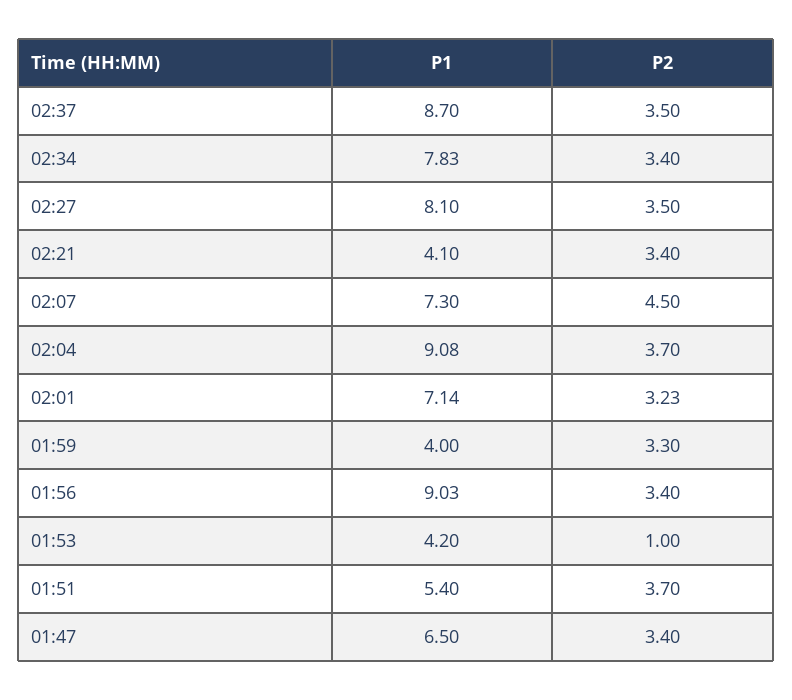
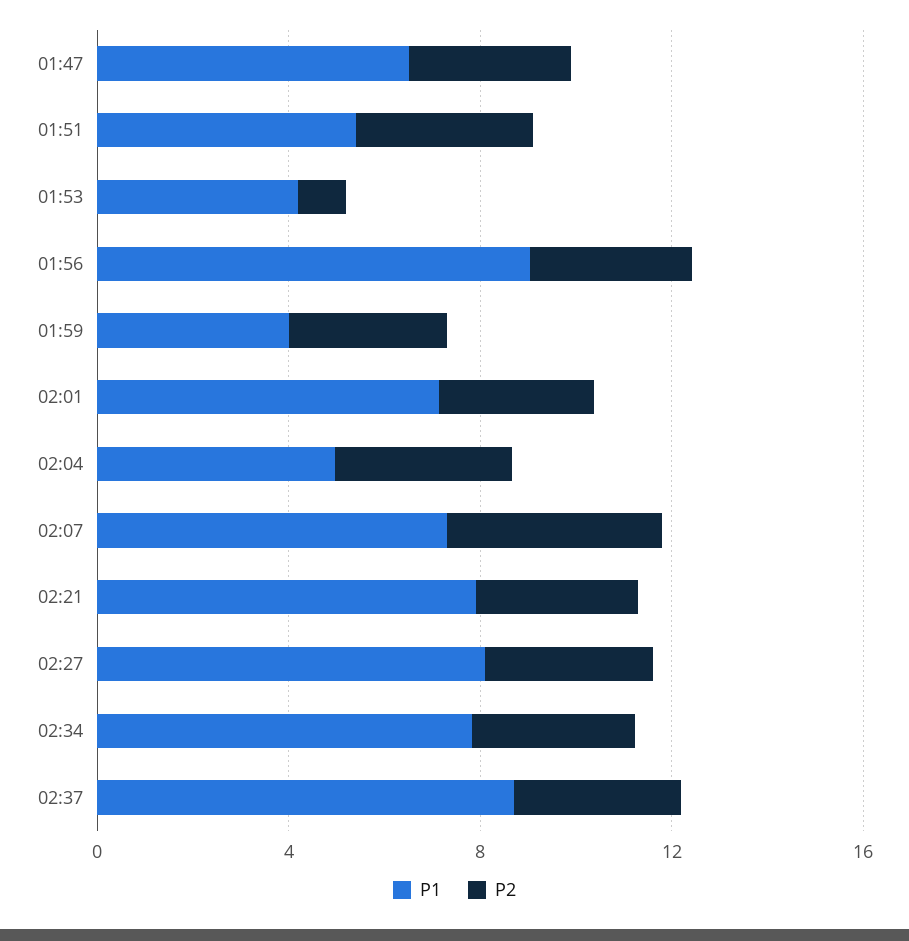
P1, 02:21: 4.1 -> 8
P1, 02:04: 9.08 -> 5

